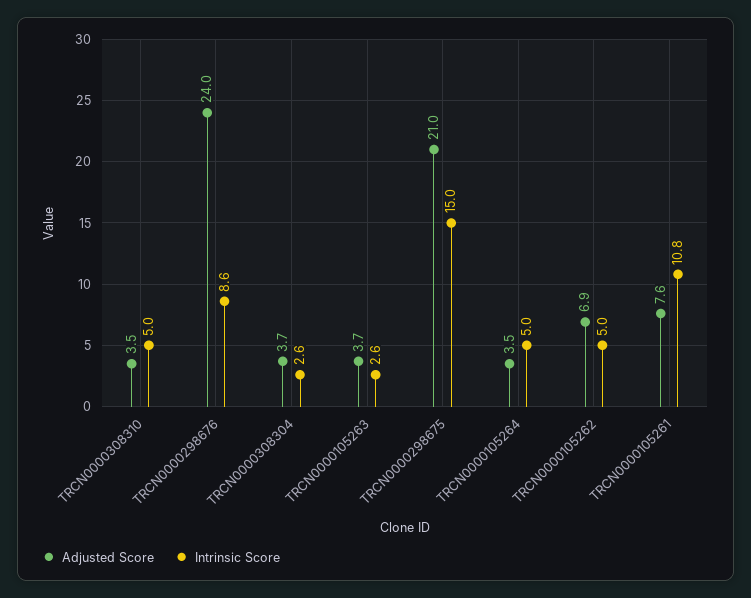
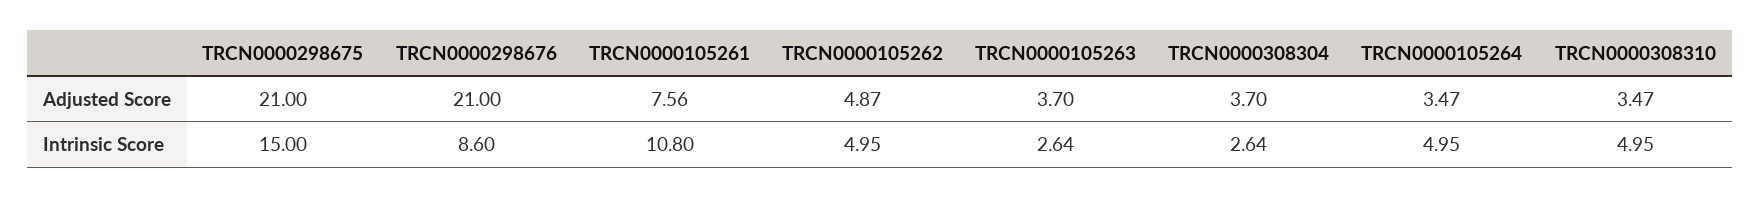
Adjusted Score, TRCN0000298676: 24 -> 21
Adjusted Score, TRCN0000105262: 6.9 -> 4.87

